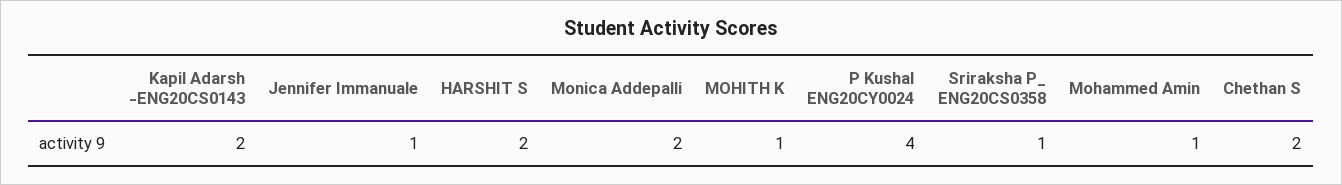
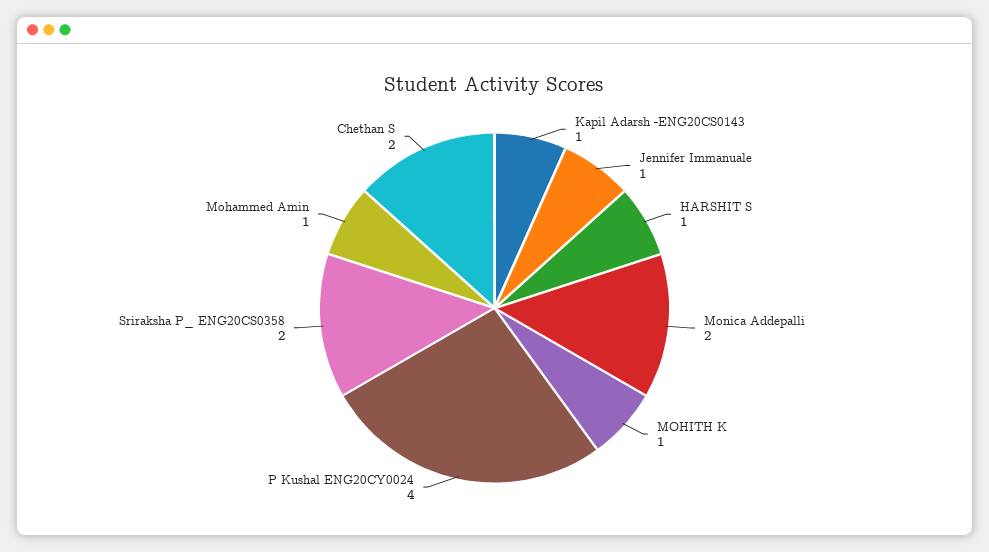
Kapil Adarsh -ENG20CS0143: 2 -> 1
HARSHIT S: 2 -> 1
Sriraksha P_ ENG20CS0358: 1 -> 2

